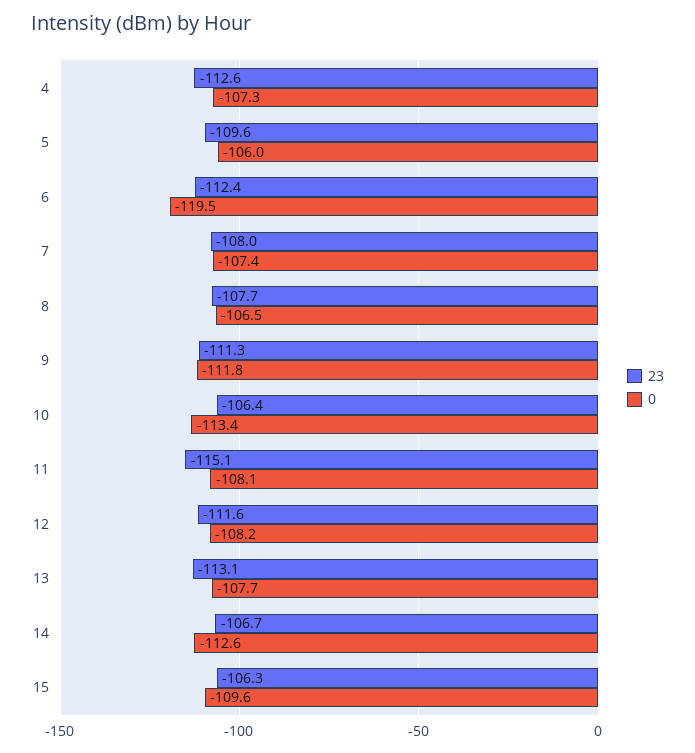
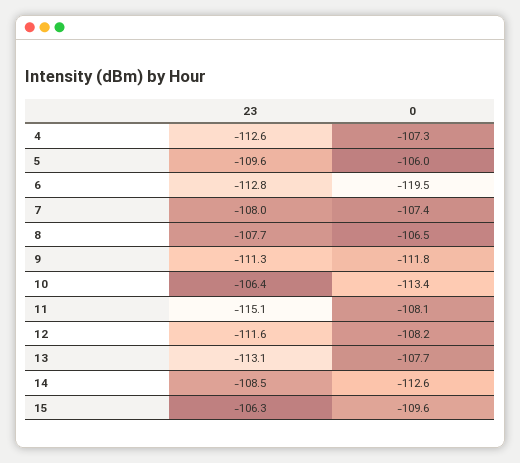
23, 6: -112.4 -> -112.8
23, 14: -106.7 -> -108.5

